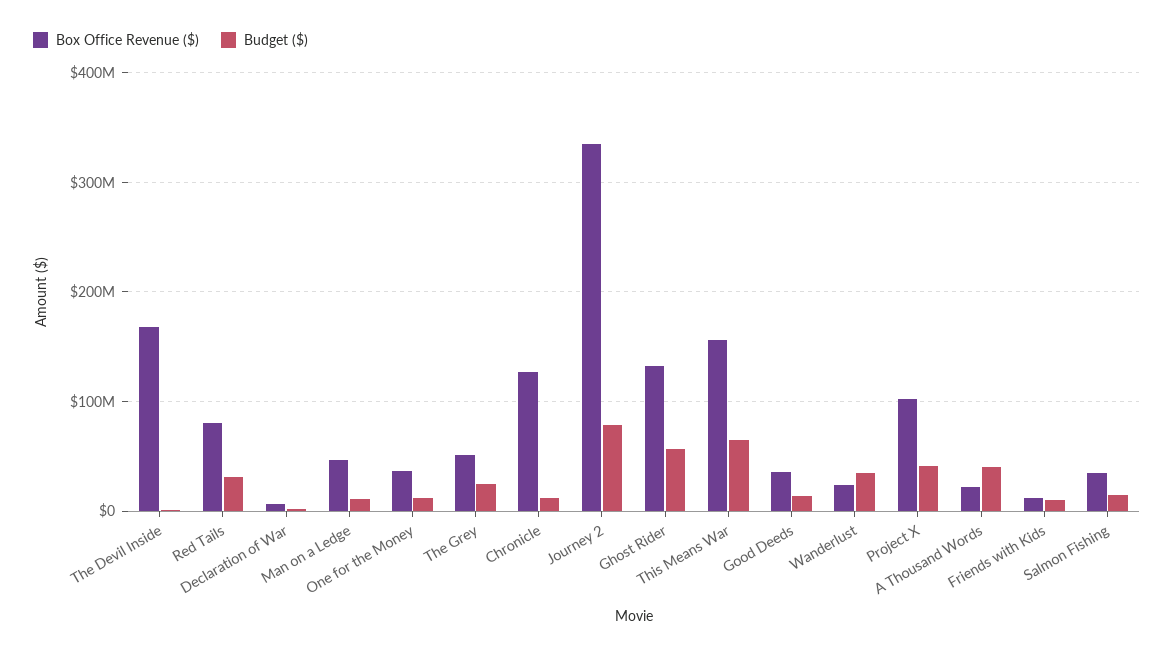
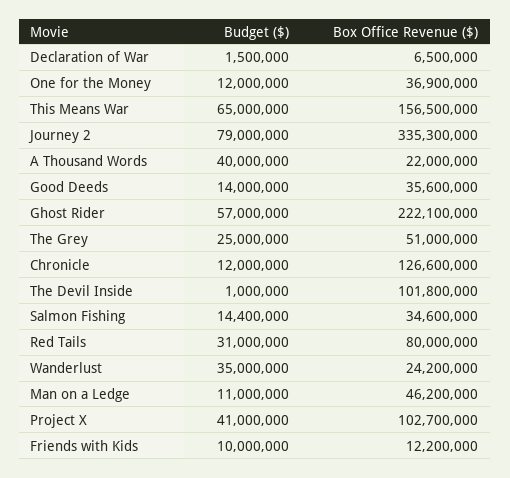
Box Office Revenue ($), The Devil Inside: 170000000 -> 101800000
Box Office Revenue ($), Ghost Rider: 130000000 -> 222100000

